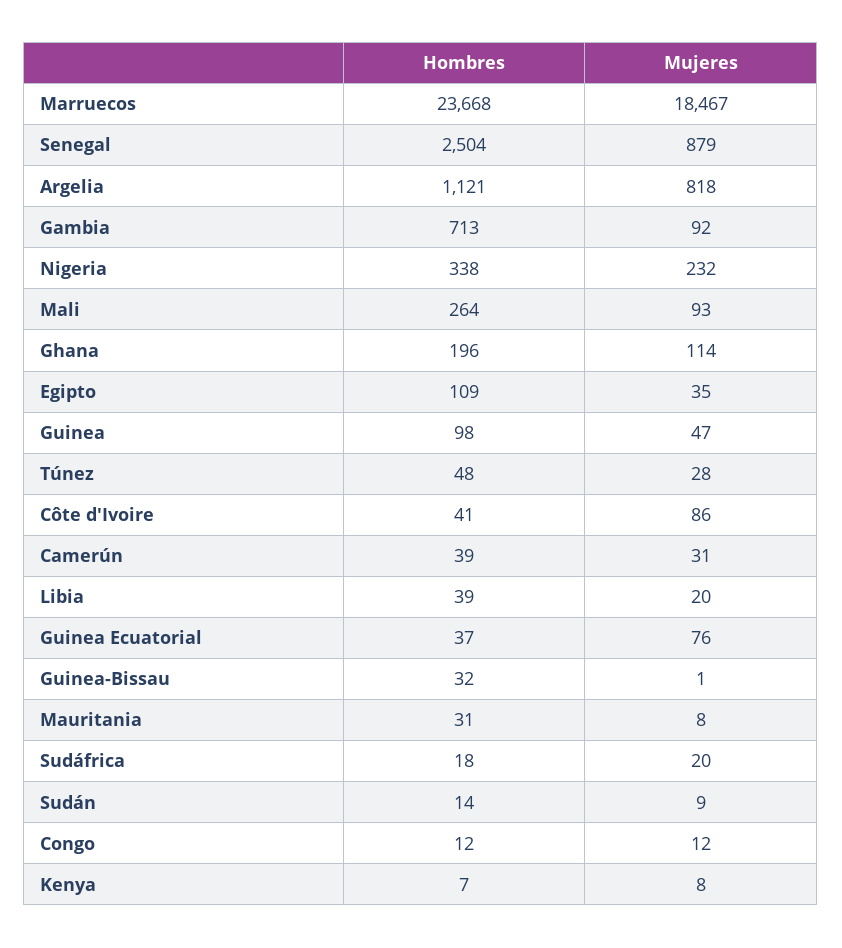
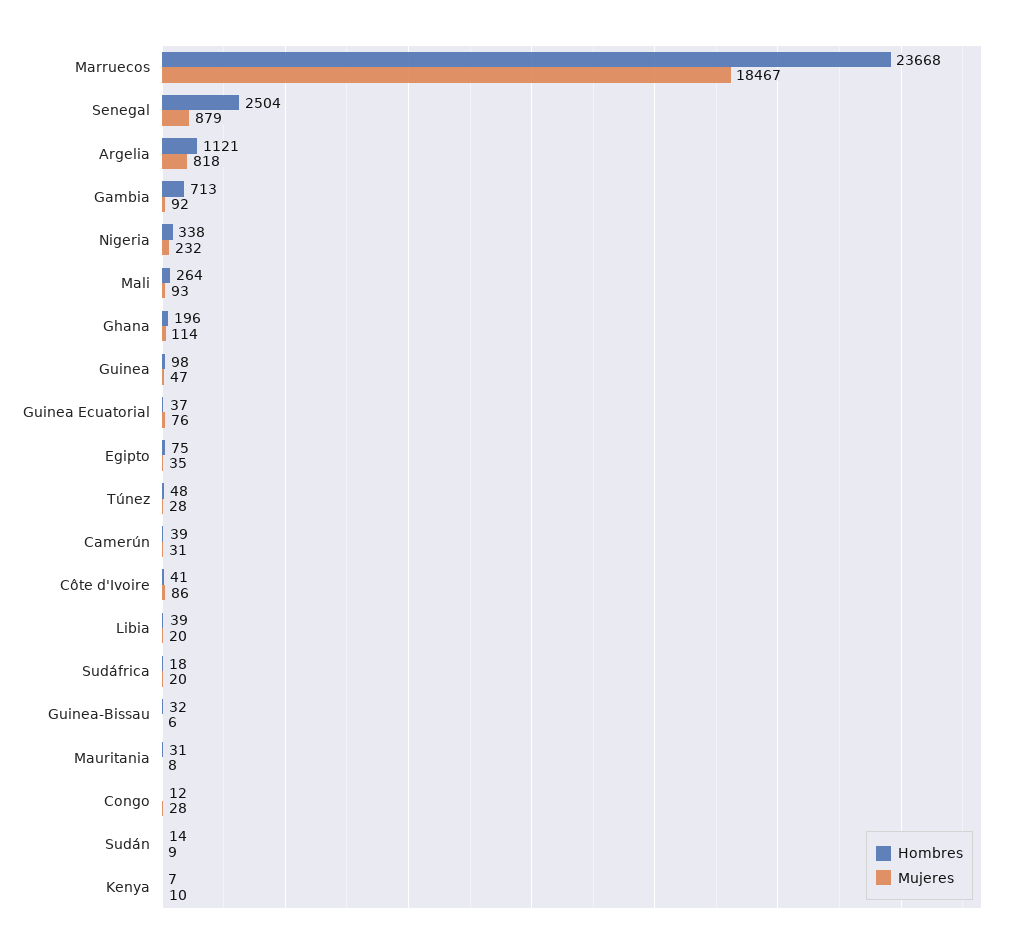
Hombres, Egipto: 109 -> 75
Mujeres, Guinea-Bissau: 1 -> 6
Mujeres, Congo: 12 -> 28
Mujeres, Kenya: 8 -> 10

